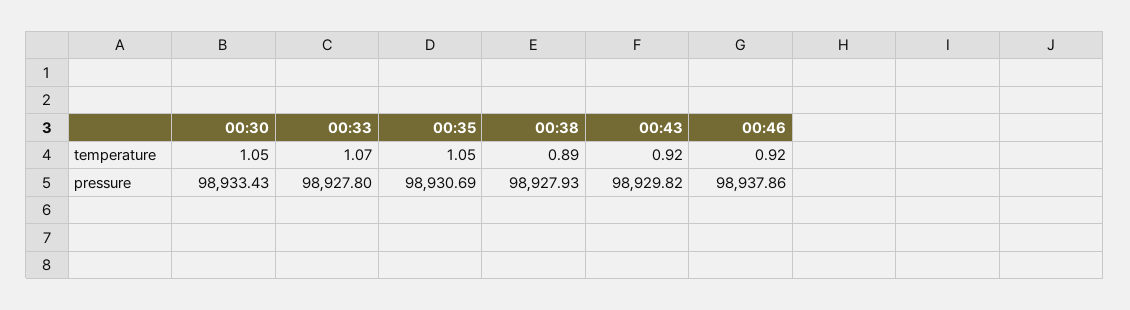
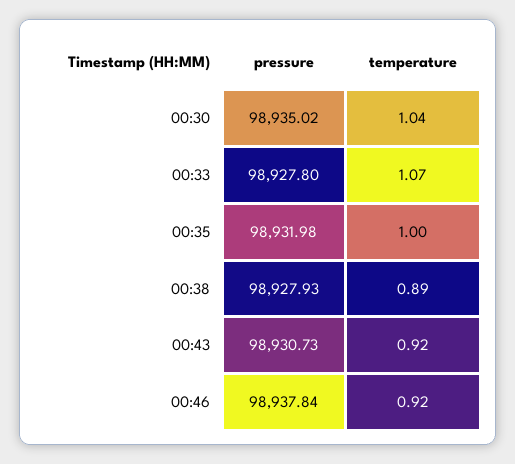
00:30, temperature: 1.05 -> 1.04
00:35, temperature: 1.05 -> 1
00:30, pressure: 98933.43 -> 98935.02
00:35, pressure: 98930.69 -> 98931.98
00:43, pressure: 98929.82 -> 98930.73
00:46, pressure: 98937.86 -> 98937.84

